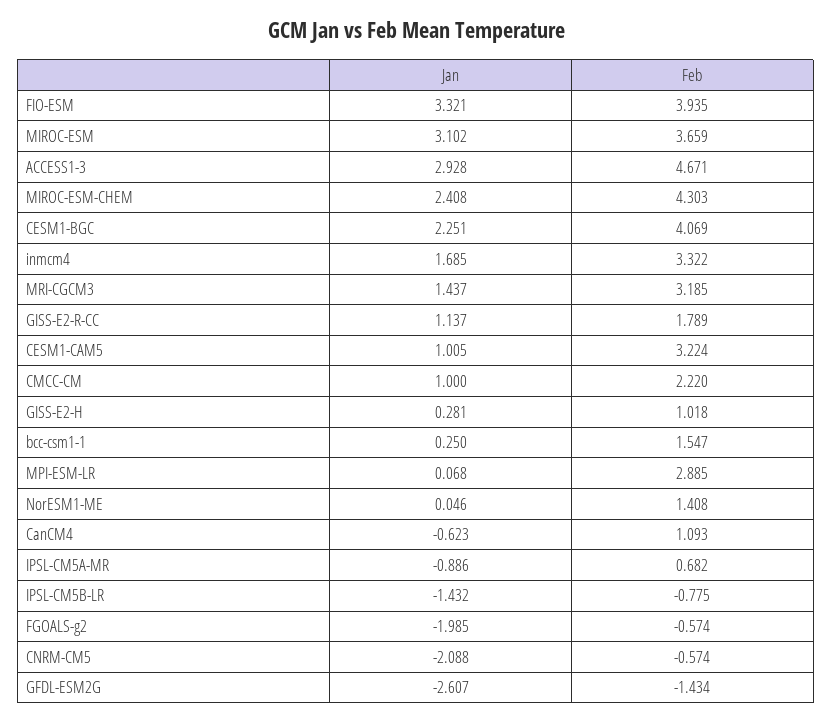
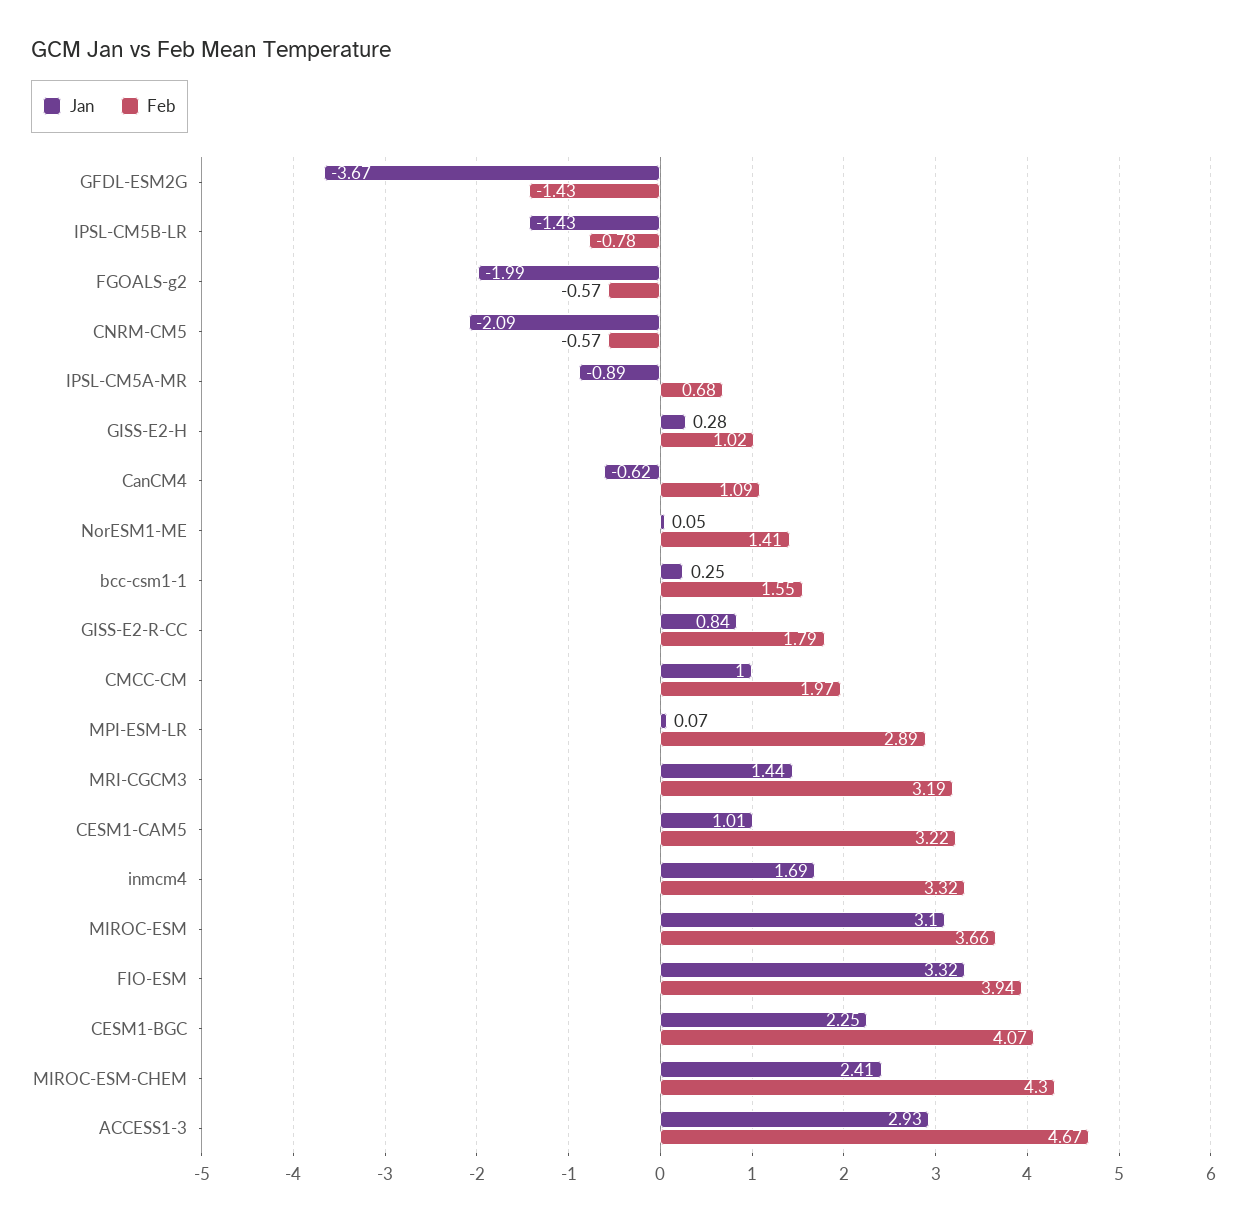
Jan, GISS-E2-R-CC: 1.137 -> 0.84
Feb, CMCC-CM: 2.22 -> 1.97
Jan, GFDL-ESM2G: -2.607 -> -3.67

